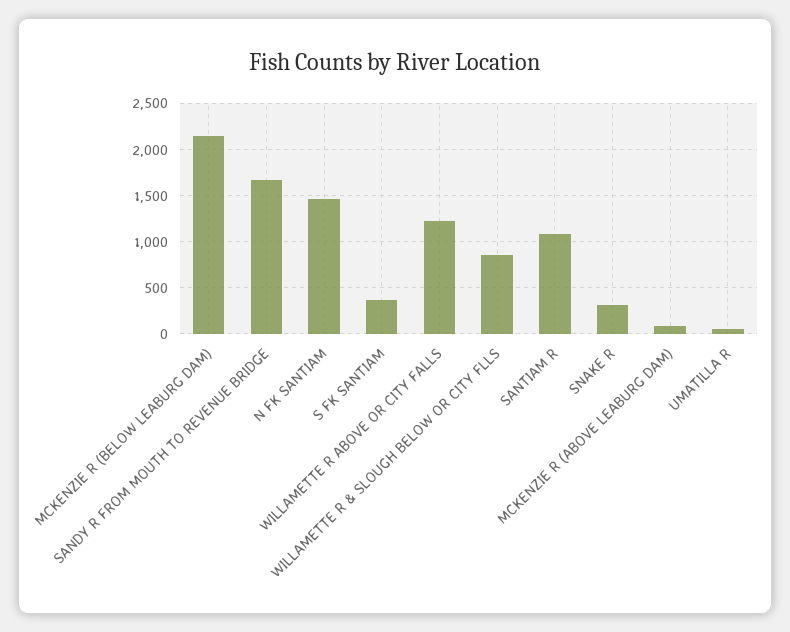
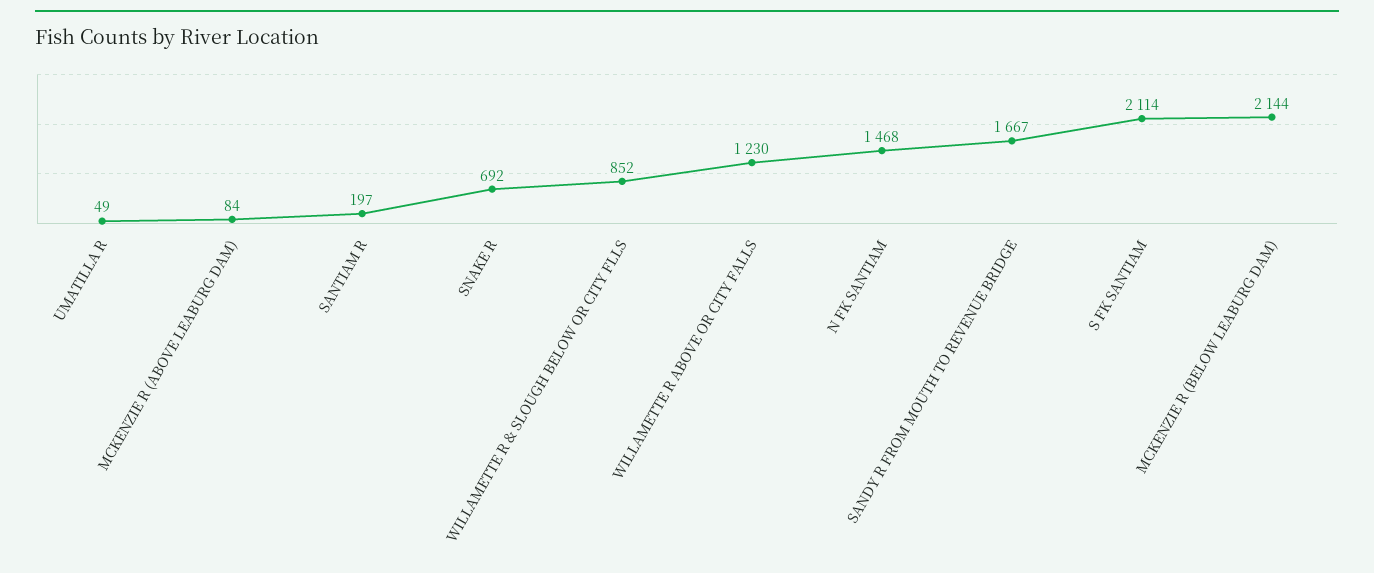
S FK SANTIAM: 400 -> 2114
SANTIAM R: 1100 -> 197
SNAKE R: 300 -> 692

